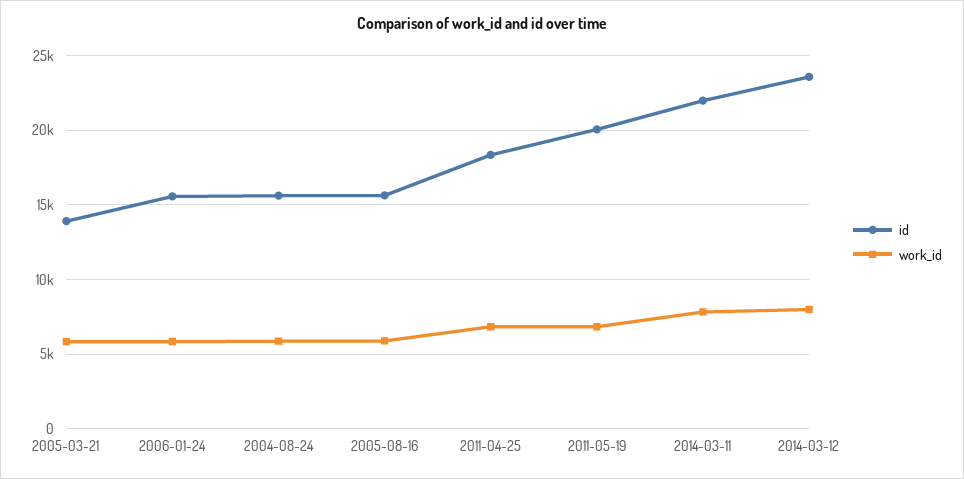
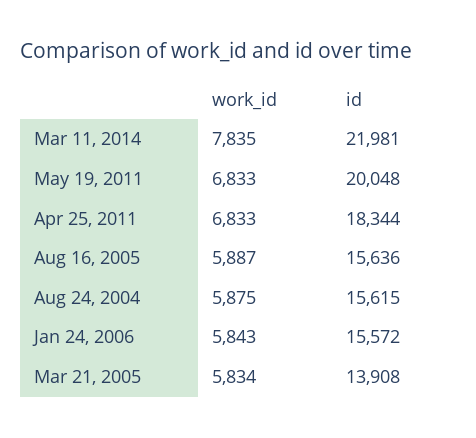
id, 2014-03-12: 23500 -> none
work_id, 2014-03-12: 8000 -> none

